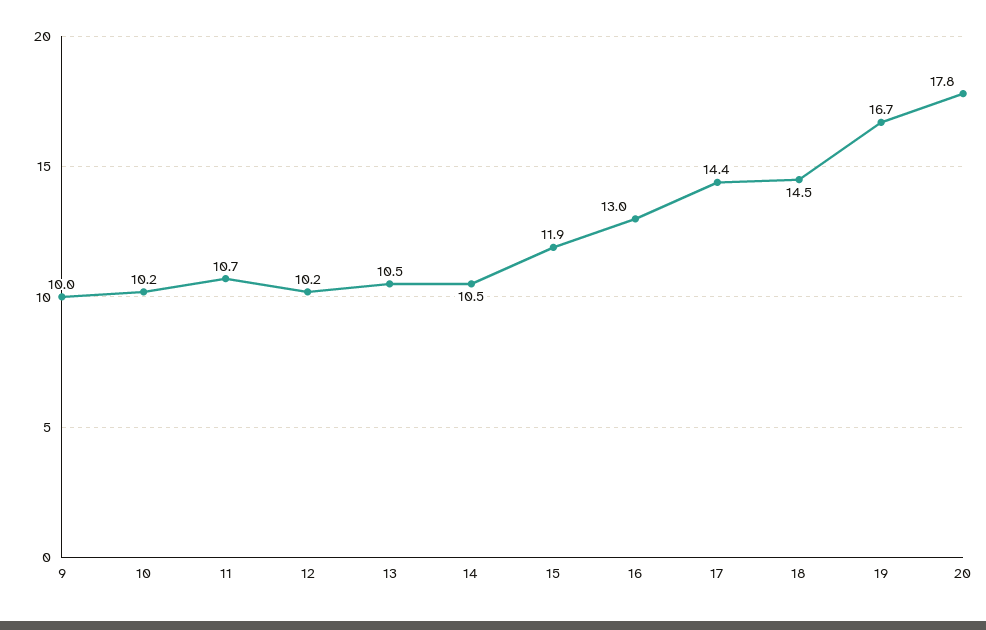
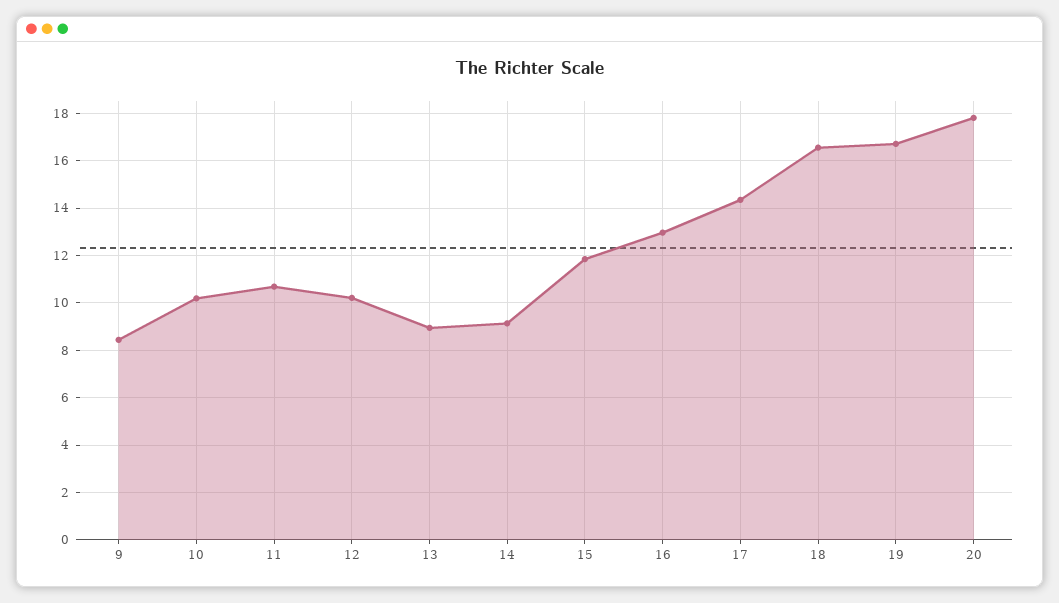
9: 10 -> 8.5
13: 10.5 -> 9
14: 10.5 -> 9
18: 14.5 -> 16.5

